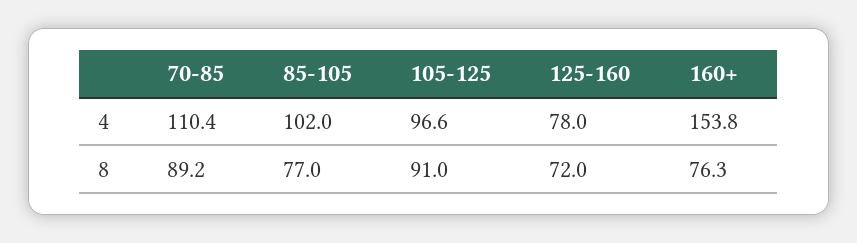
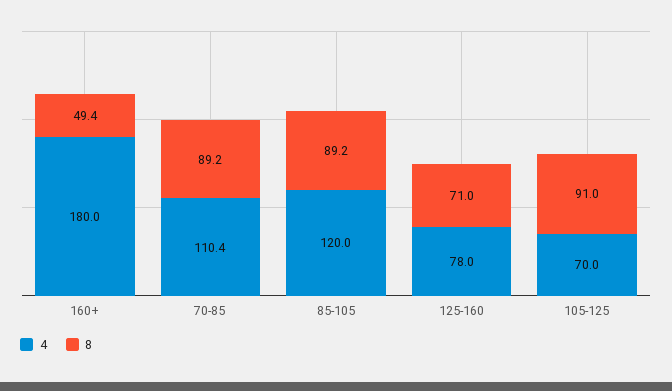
4, 85-105: 102 -> 120
4, 105-125: 96.6 -> 70
4, 160+: 153.8 -> 180
8, 85-105: 77 -> 89.2
8, 125-160: 72 -> 71
8, 160+: 76.3 -> 49.4

